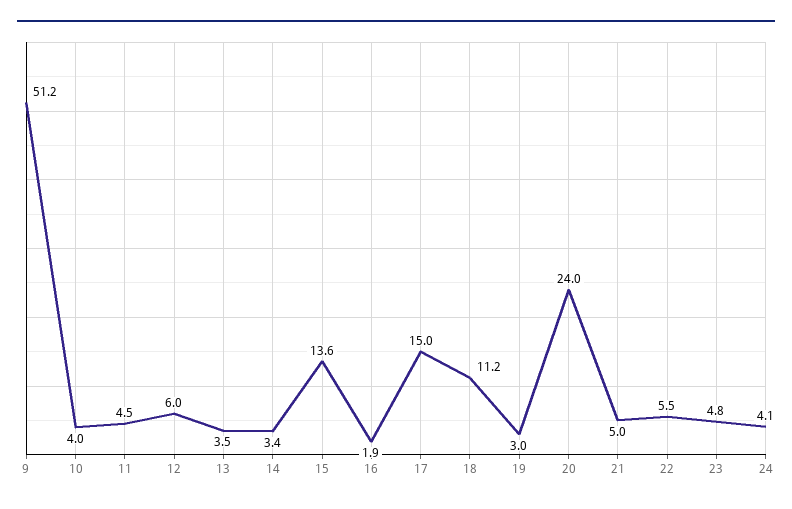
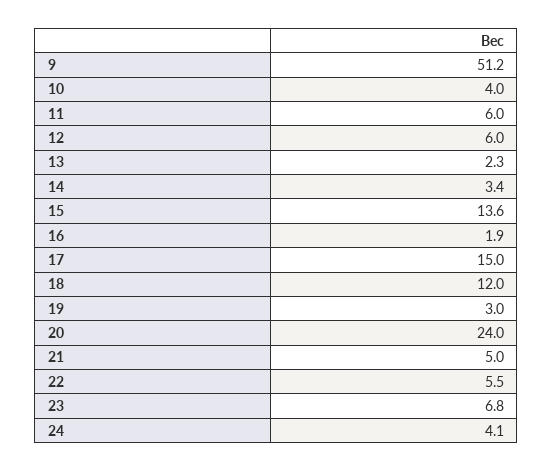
11: 4.5 -> 6
13: 3.5 -> 2.3
18: 11.2 -> 12
23: 4.8 -> 6.8

